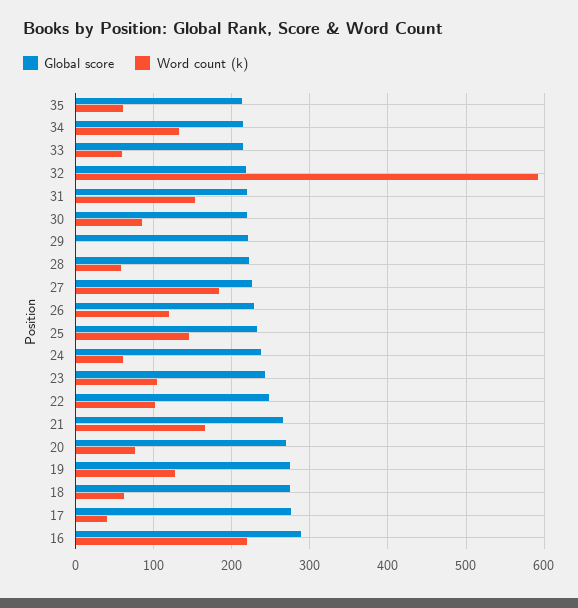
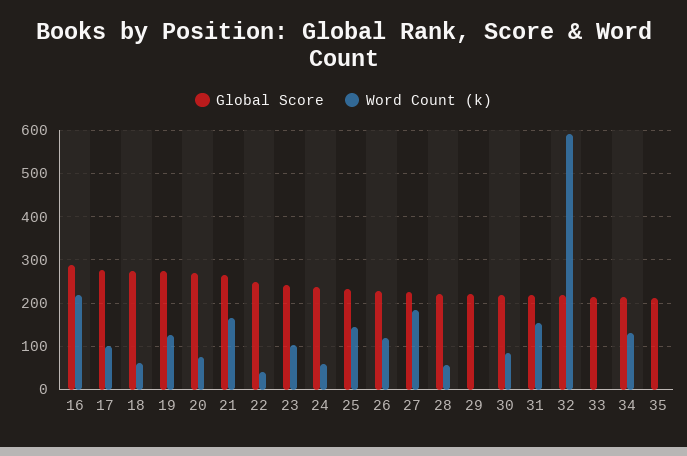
Word count (k), 35: 60 -> 0
Word count (k), 33: 60 -> 0
Word count (k), 22: 100 -> 40
Word count (k), 17: 40 -> 100

